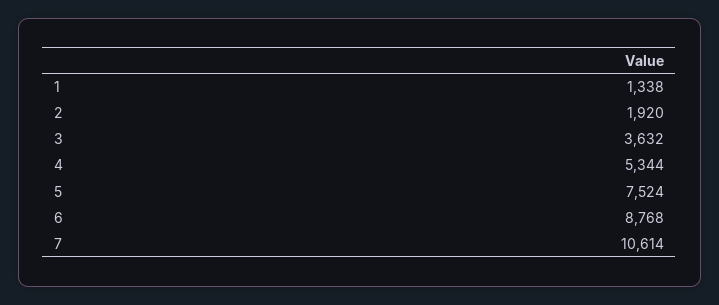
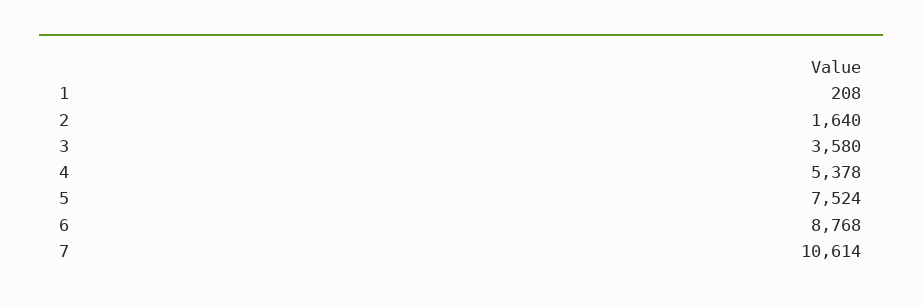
1: 1338 -> 208
2: 1920 -> 1640
3: 3632 -> 3580
4: 5344 -> 5378

